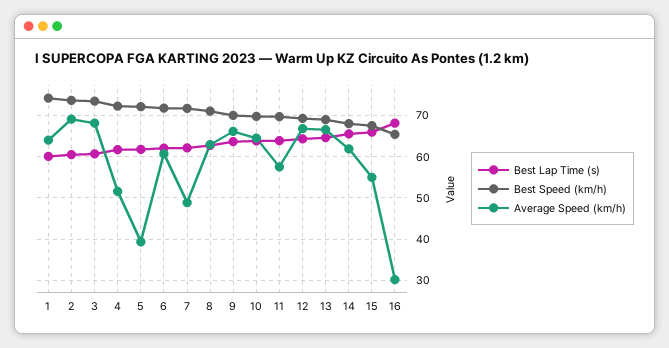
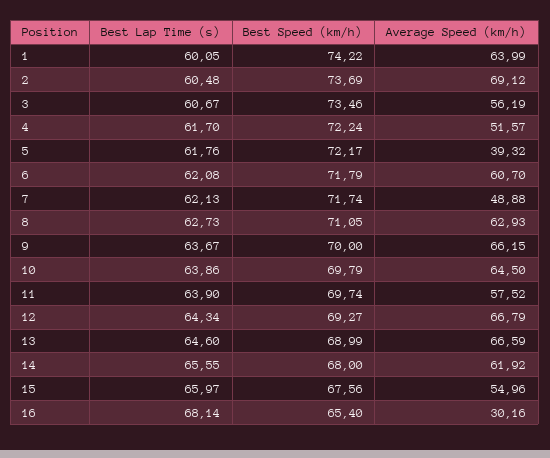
Average Speed (km/h), 3: 68 -> 56.19

